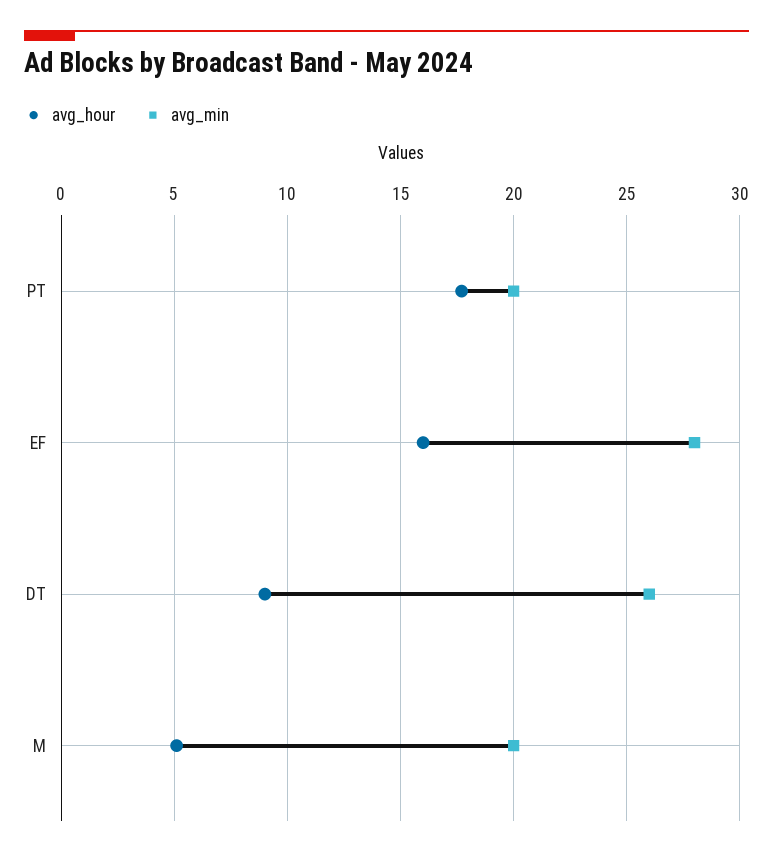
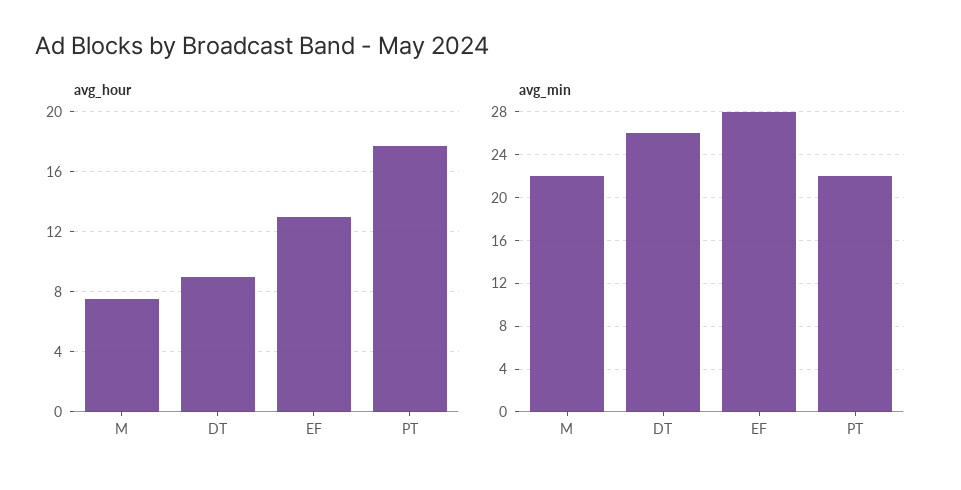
avg_min, PT: 20 -> 22
avg_hour, EF: 16 -> 13
avg_hour, M: 5 -> 7.5
avg_min, M: 20 -> 22

